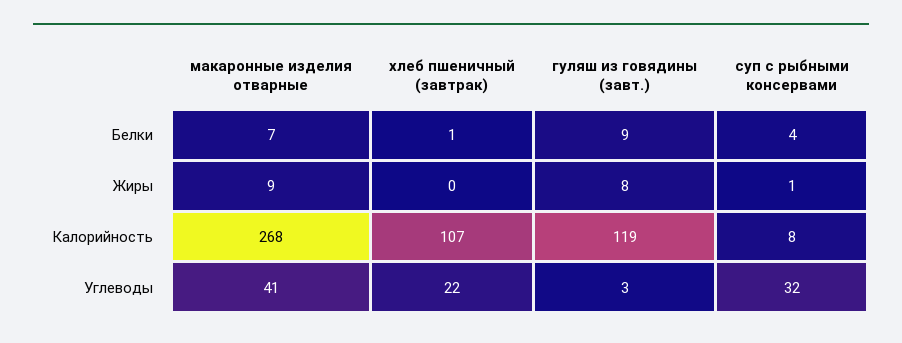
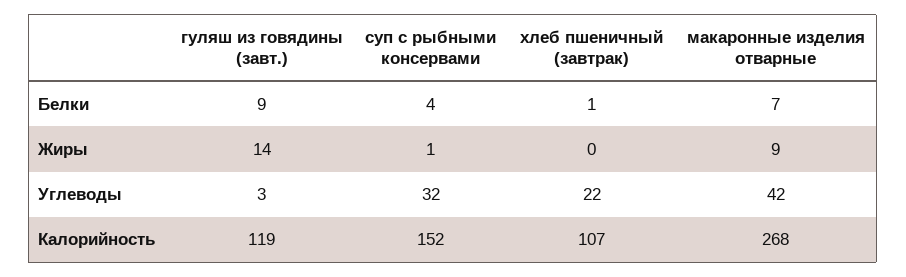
гуляш из говядины (завт.), Жиры: 8 -> 14
суп с рыбными консервами, Калорийность: 8 -> 152
макаронные изделия отварные, Углеводы: 41 -> 42

